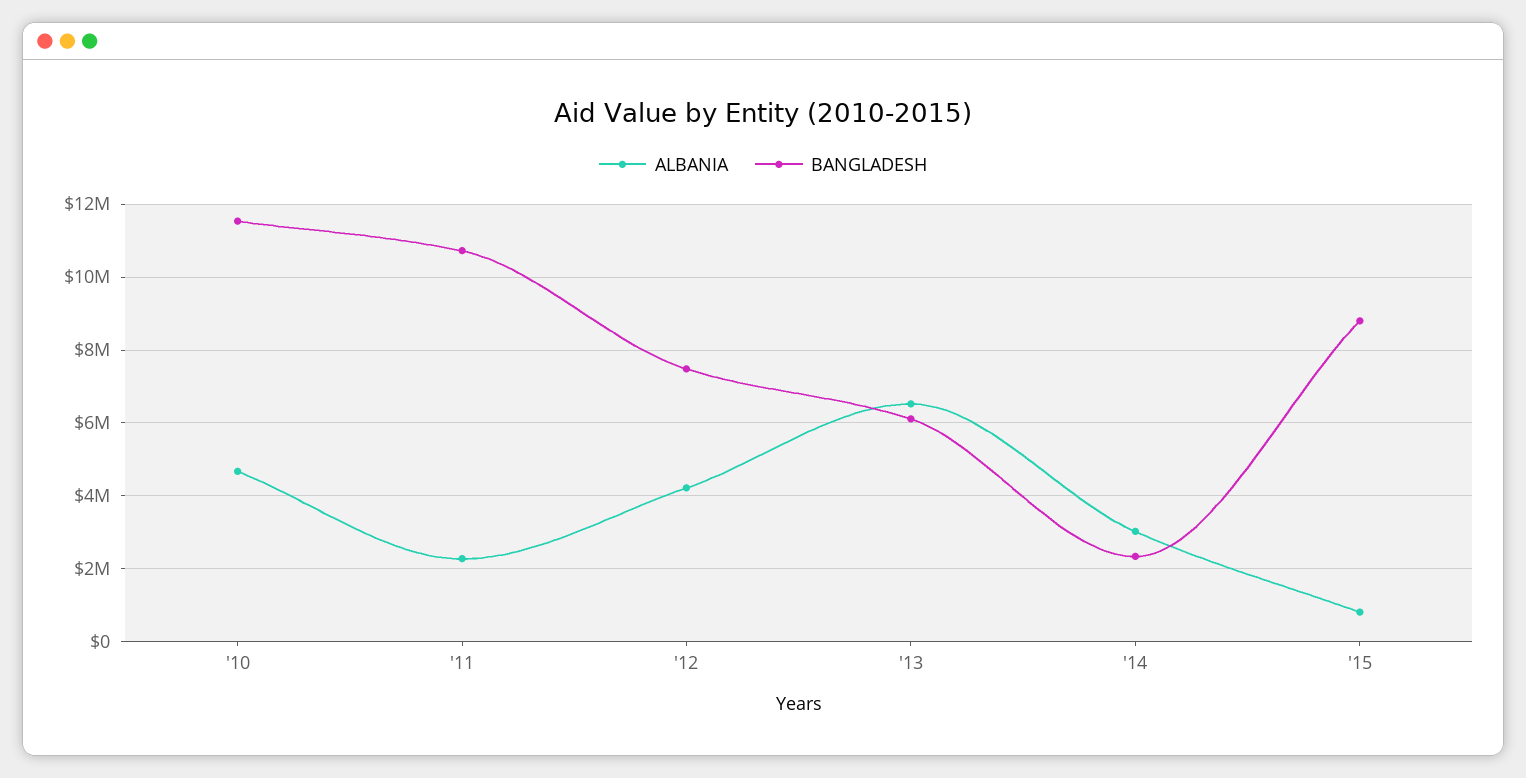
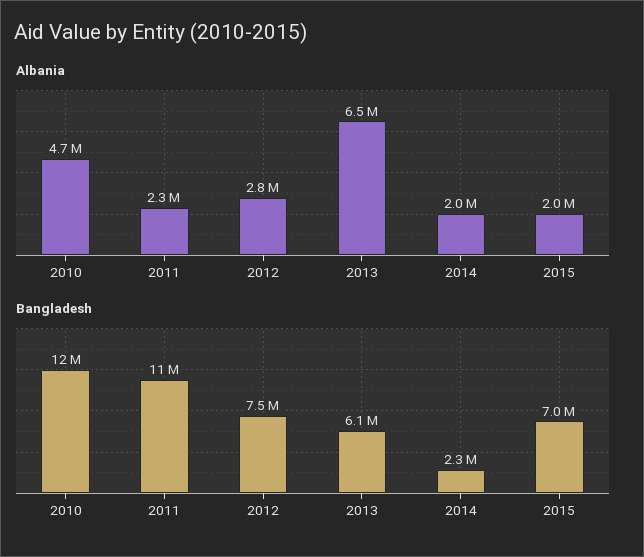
ALBANIA, '12: 4200000 -> 2800000
ALBANIA, '14: 3000000 -> 2000000
ALBANIA, '15: 800000 -> 2000000
BANGLADESH, '15: 8800000 -> 7000000

